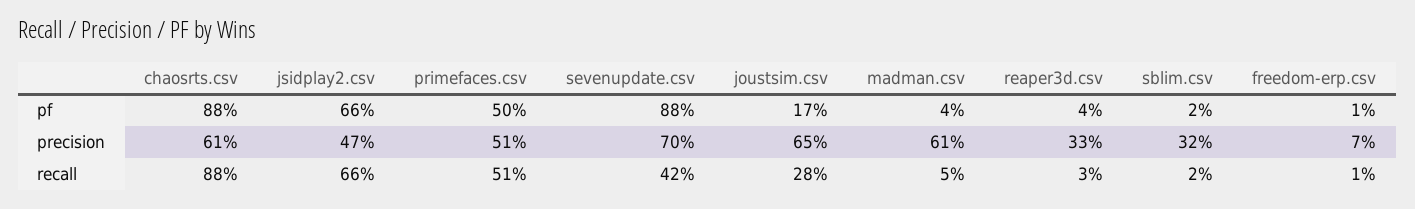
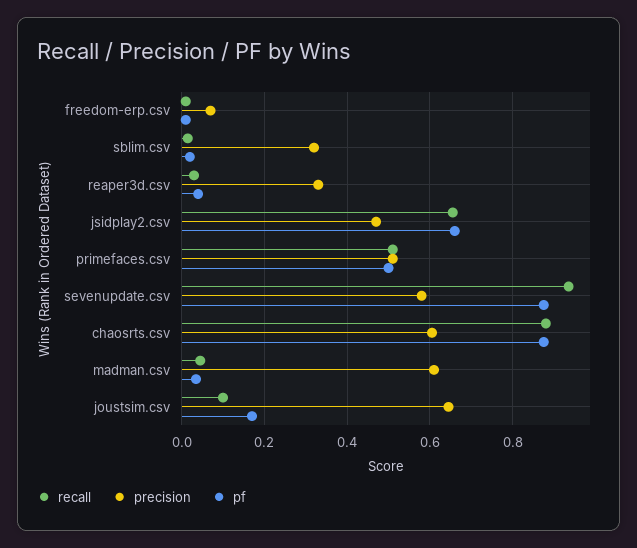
precision, sevenupdate.csv: 0.7 -> 0.58
recall, sevenupdate.csv: 0.42 -> 0.94
recall, joustsim.csv: 0.28 -> 0.1

